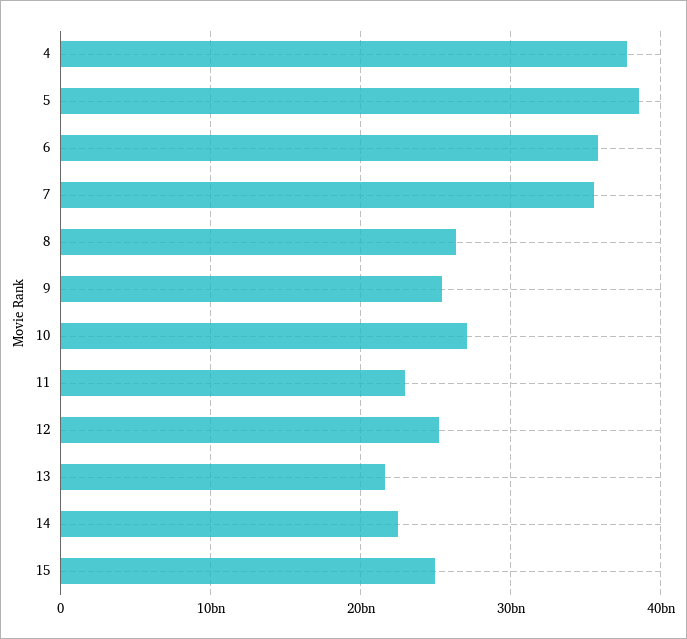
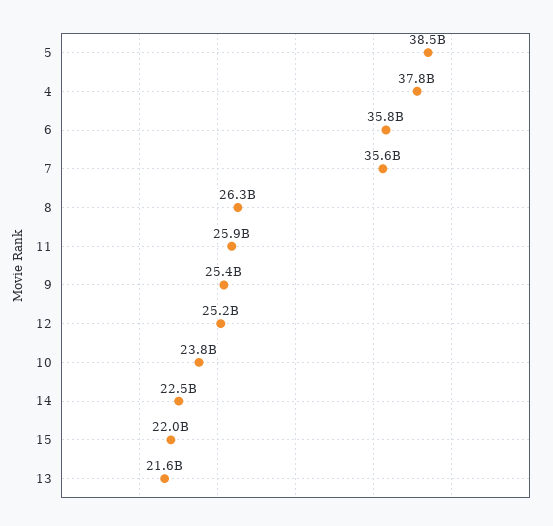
10: 27000000000 -> 23800000000
11: 23000000000 -> 25900000000
15: 25000000000 -> 22000000000

